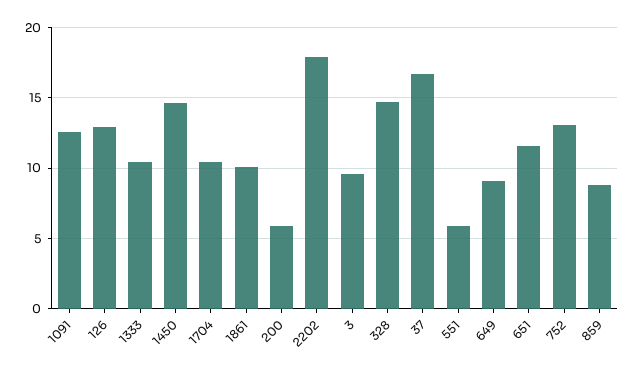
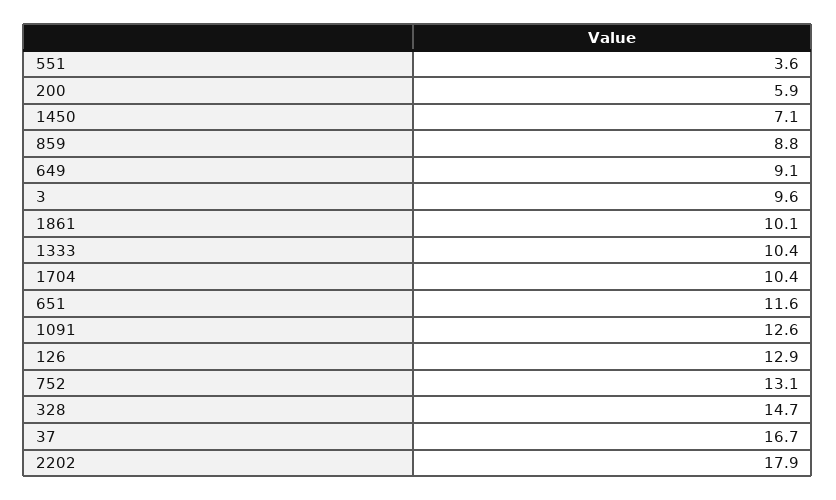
1450: 14.5 -> 7.1
551: 6 -> 3.6

